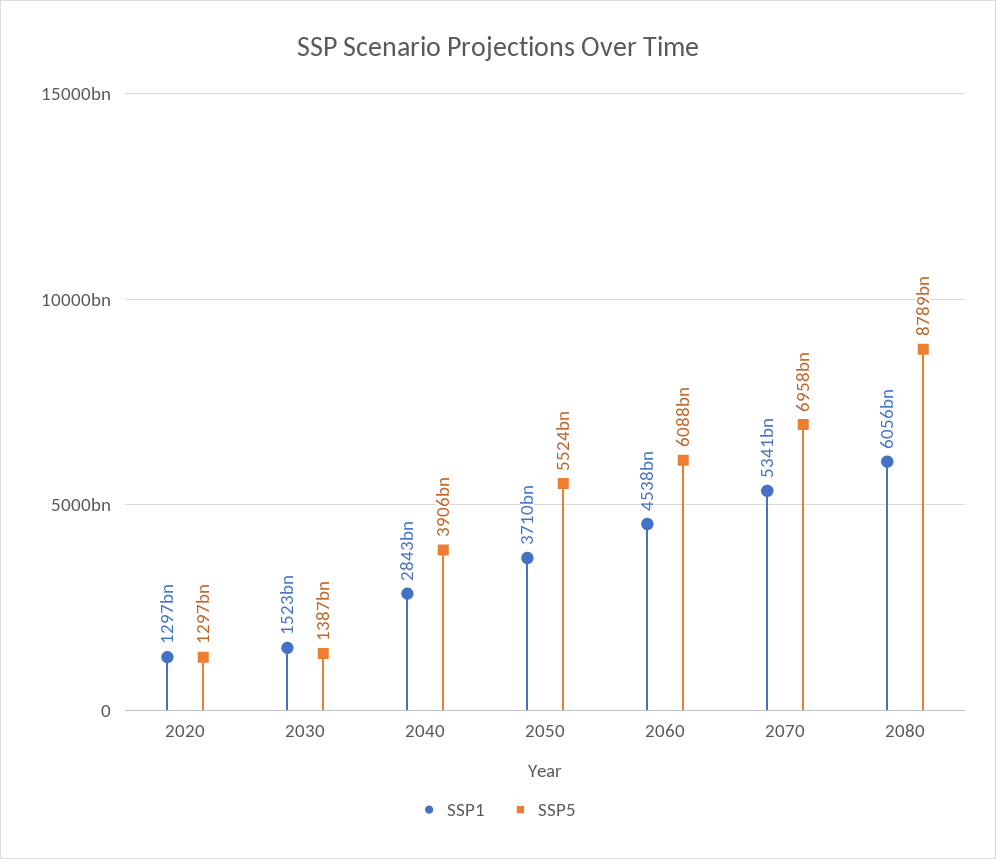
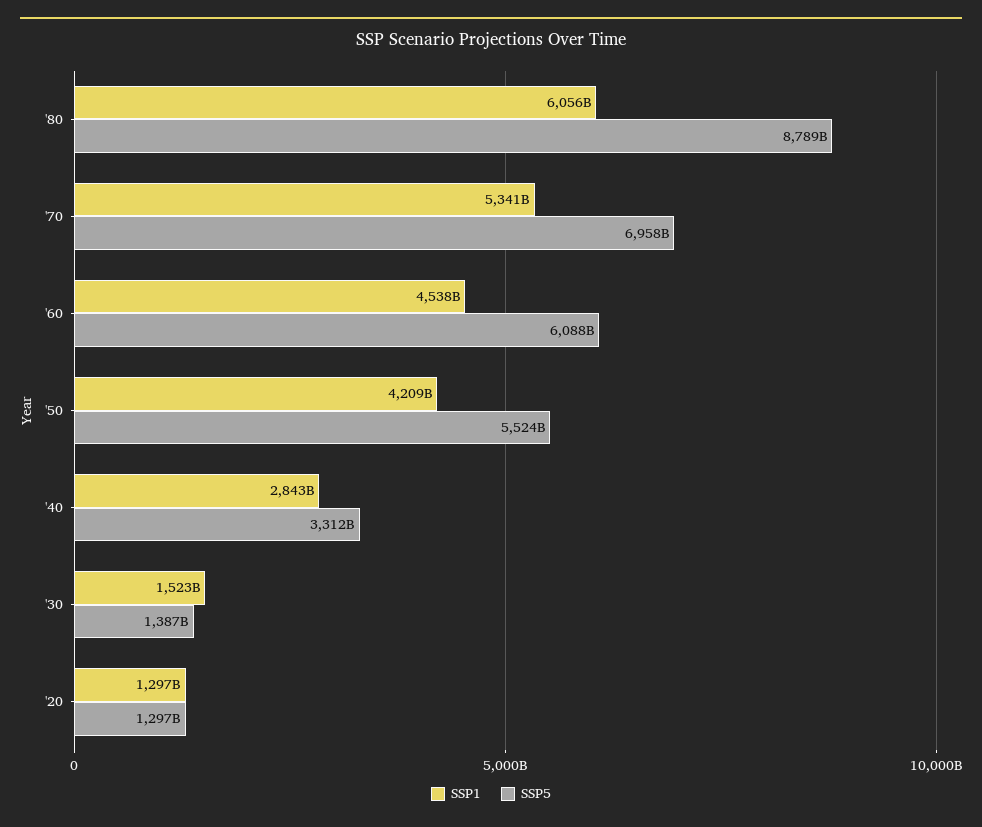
SSP5, 2040: 3906000000000 -> 3312000000000
SSP1, 2050: 3710000000000 -> 4209000000000

